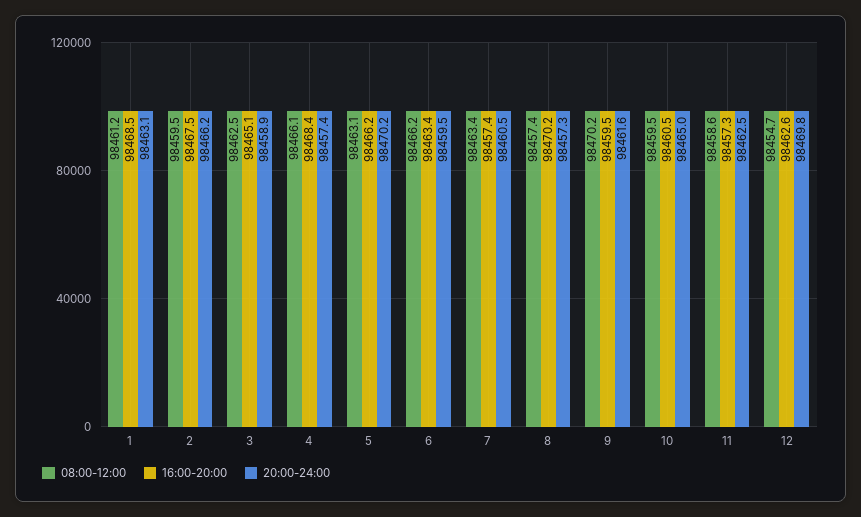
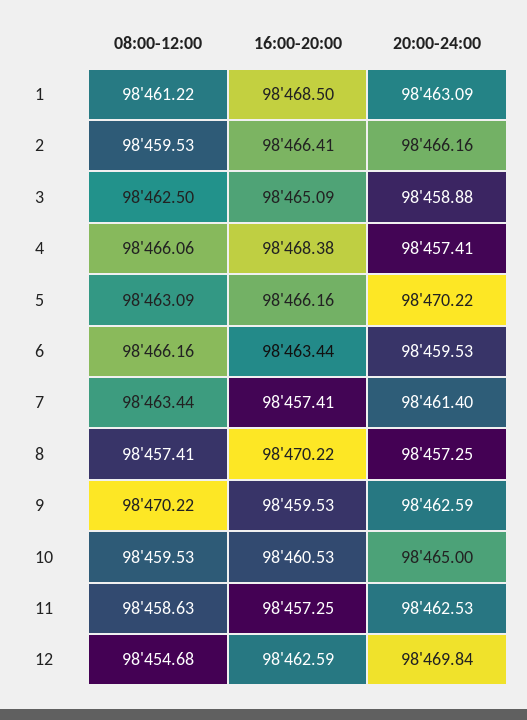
16:00-20:00, 2: 98467.5 -> 98466.41
20:00-24:00, 7: 98460.5 -> 98461.4
20:00-24:00, 9: 98461.6 -> 98462.59

